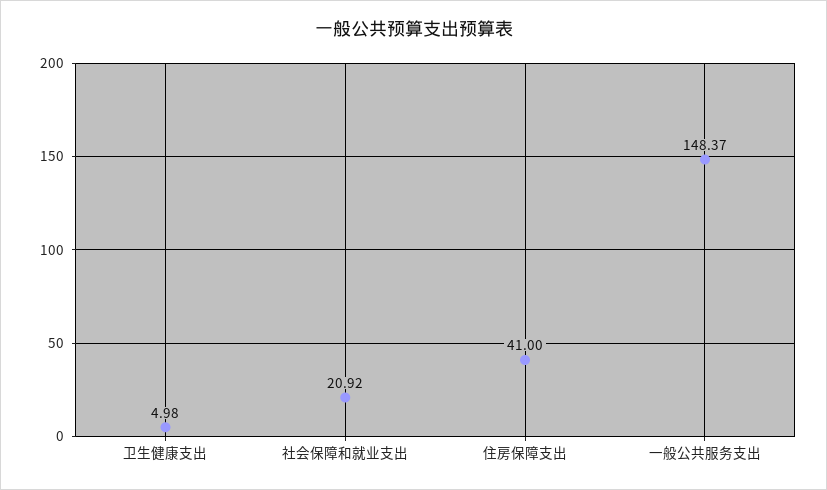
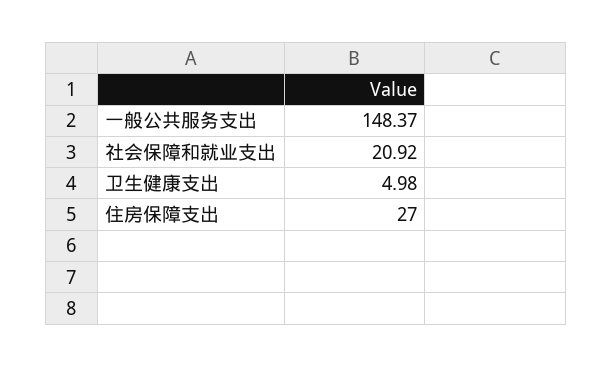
住房保障支出: 41 -> 27

